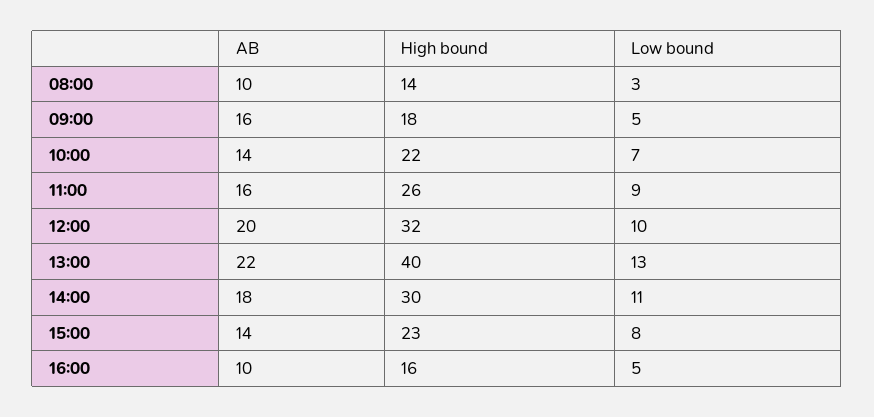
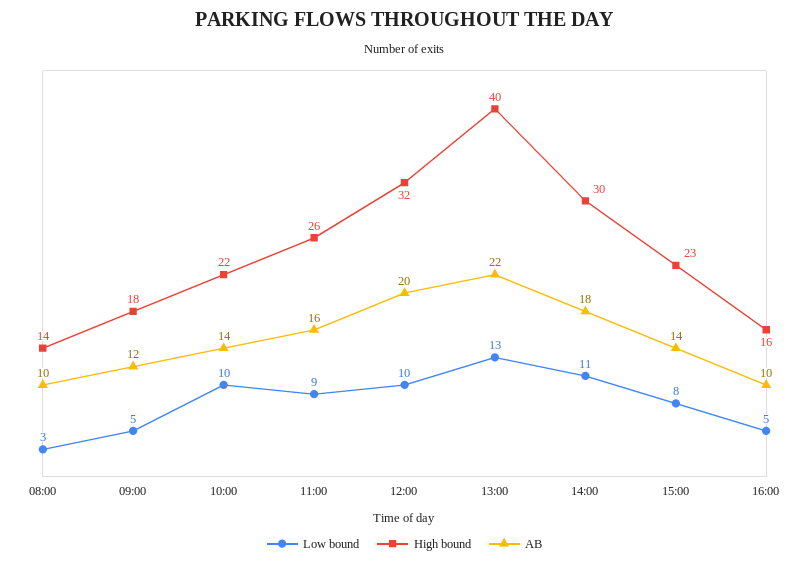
AB, 09:00: 16 -> 12
Low bound, 10:00: 7 -> 10

